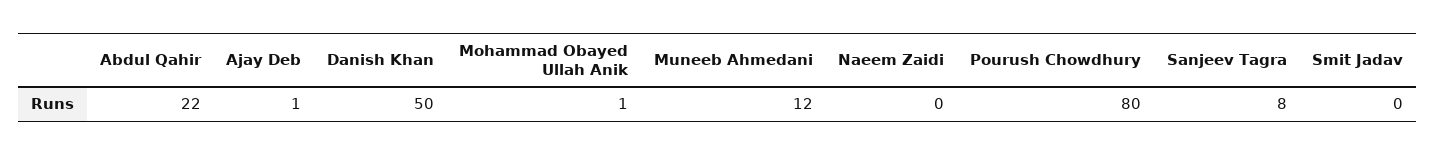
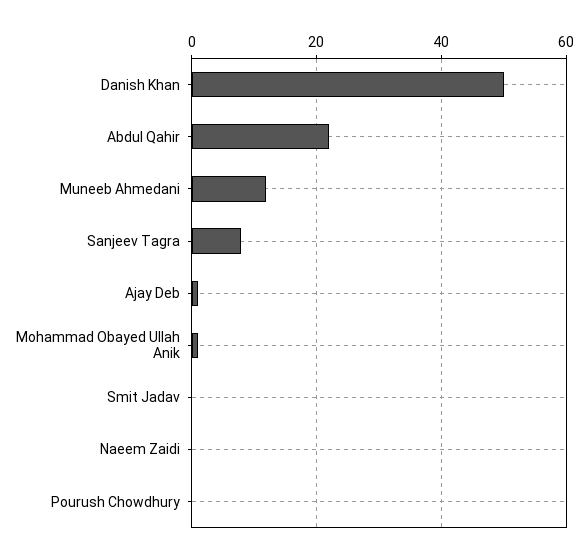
Pourush Chowdhury: 80 -> 0

